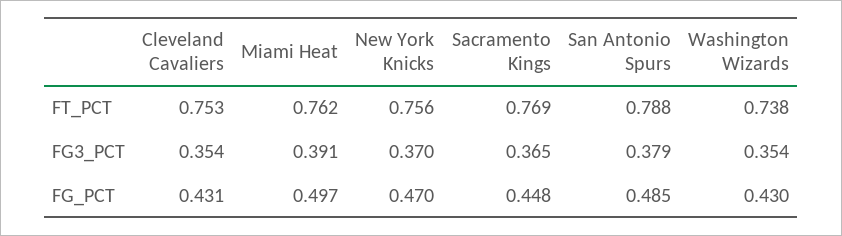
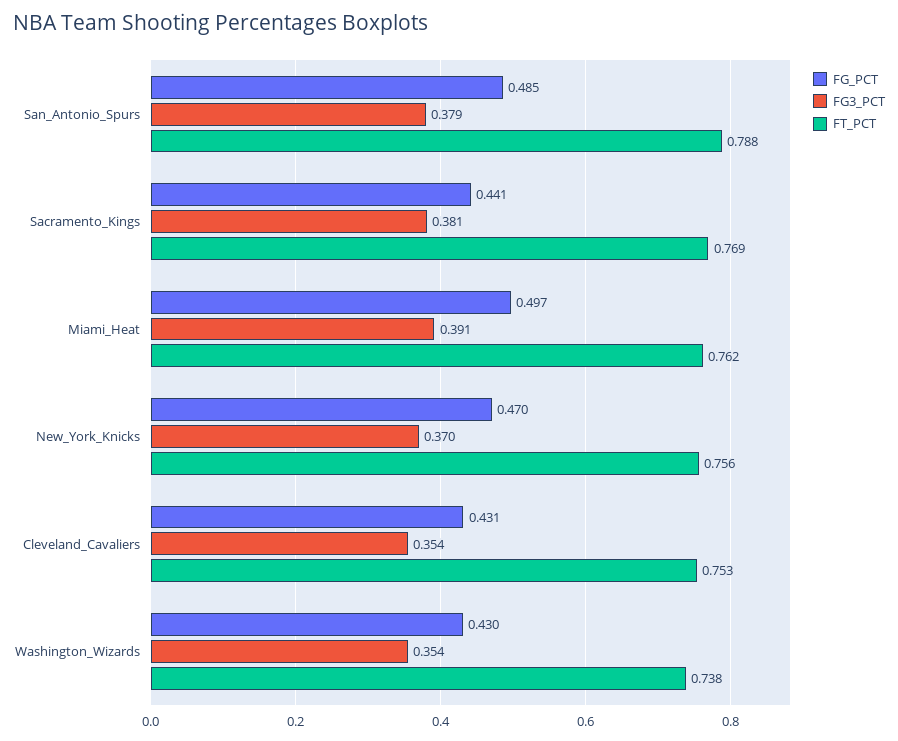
FG3_PCT, Sacramento Kings: 0.365 -> 0.381
FG_PCT, Sacramento Kings: 0.448 -> 0.441

